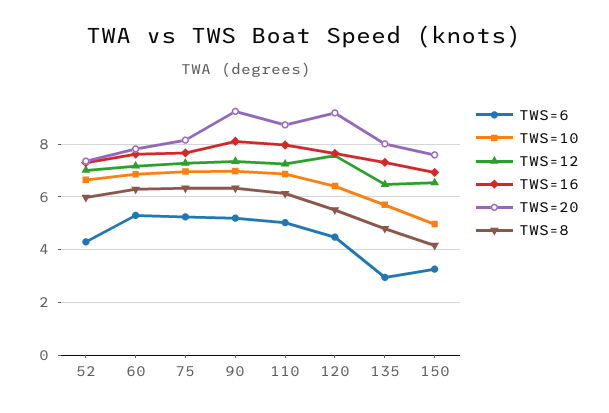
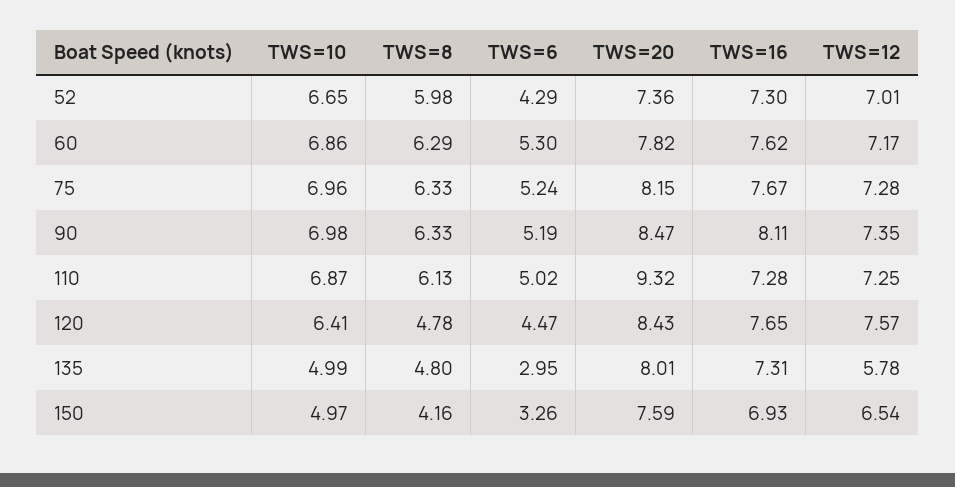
TWS=20, 90: 9.25 -> 8.47
TWS=16, 110: 8 -> 7.28
TWS=20, 110: 8.75 -> 9.32
TWS=20, 120: 9.25 -> 8.43
TWS=8, 120: 5.5 -> 4.78
TWS=10, 135: 5.75 -> 4.99
TWS=12, 135: 6.5 -> 5.78

